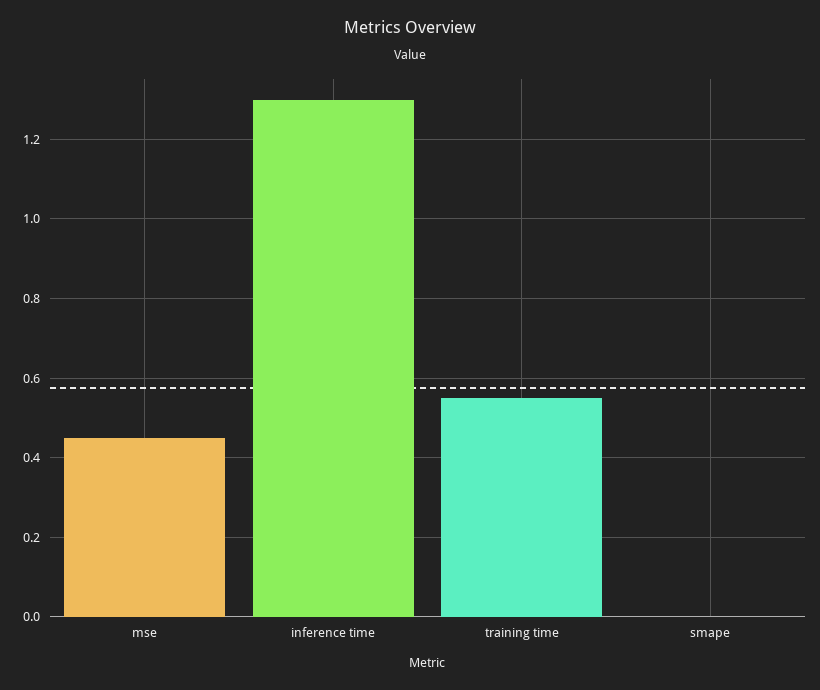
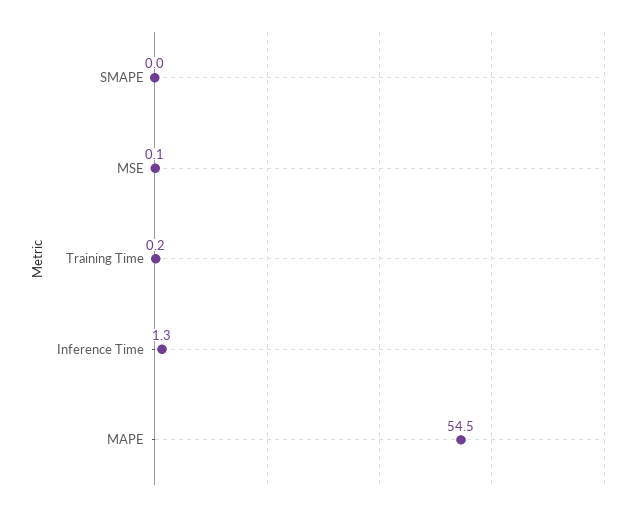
mse: 0.45 -> 0.1
training time: 0.55 -> 0.2
MAPE: none -> 54.5

